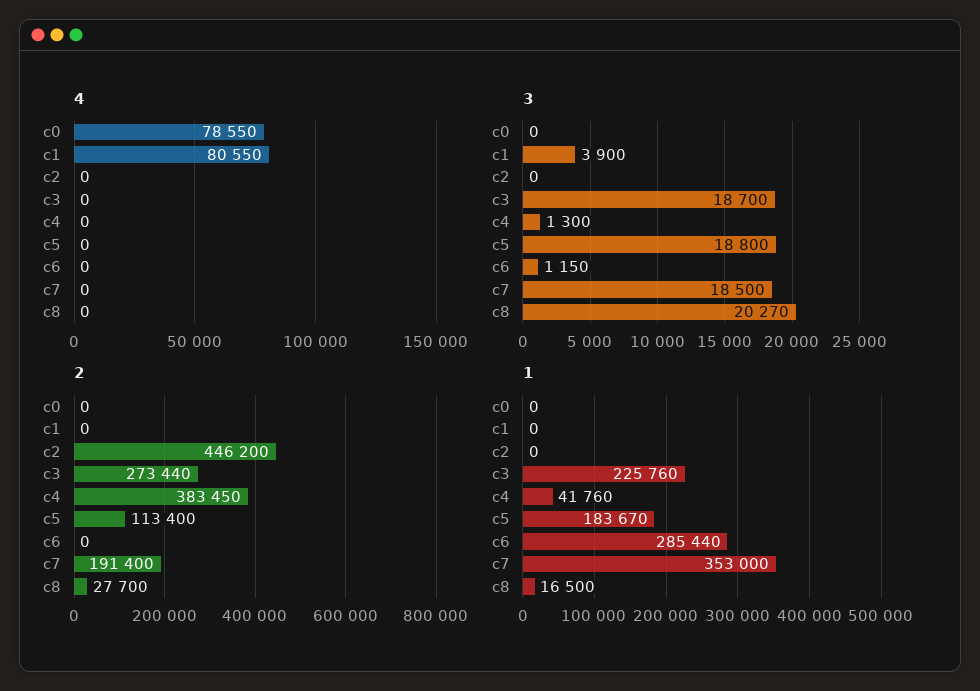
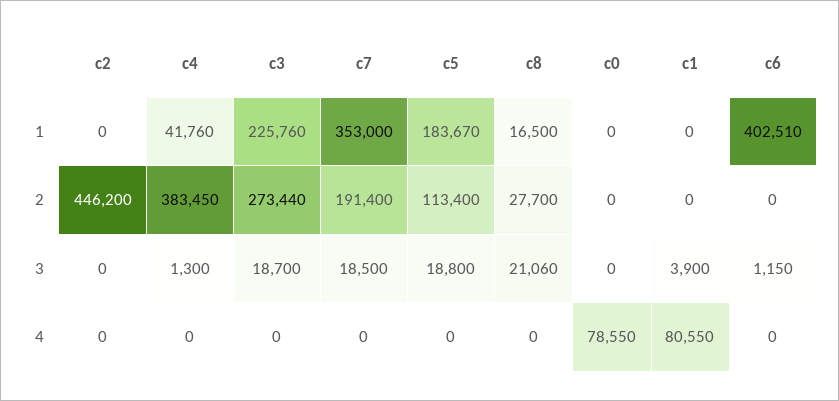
3, c8: 20270 -> 21060
1, c6: 285440 -> 402510

